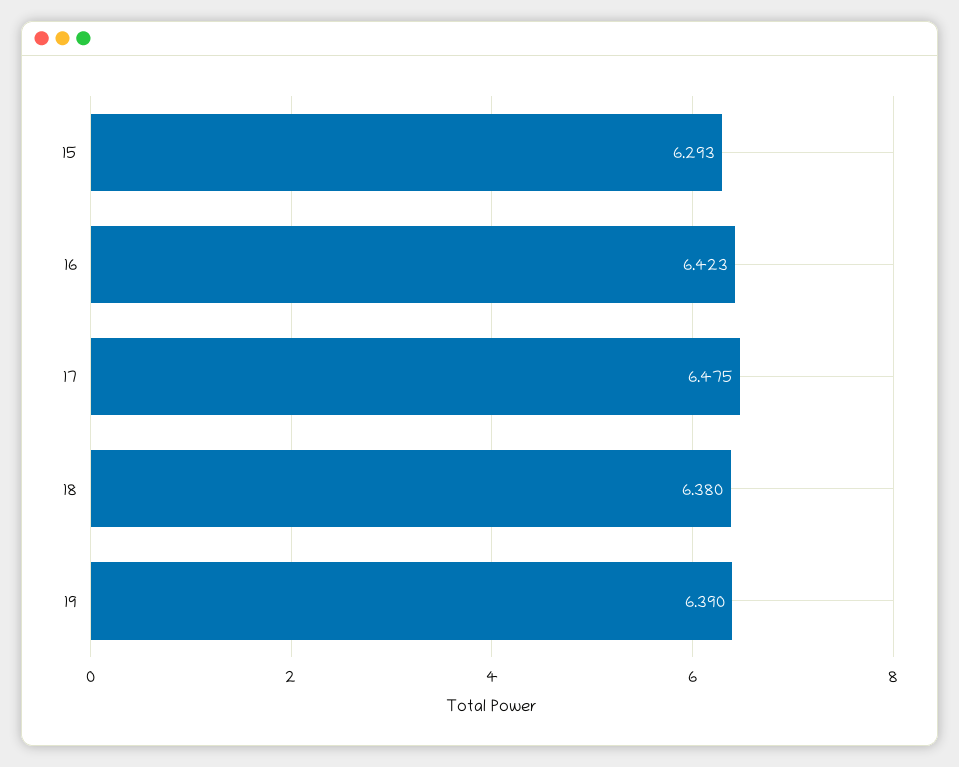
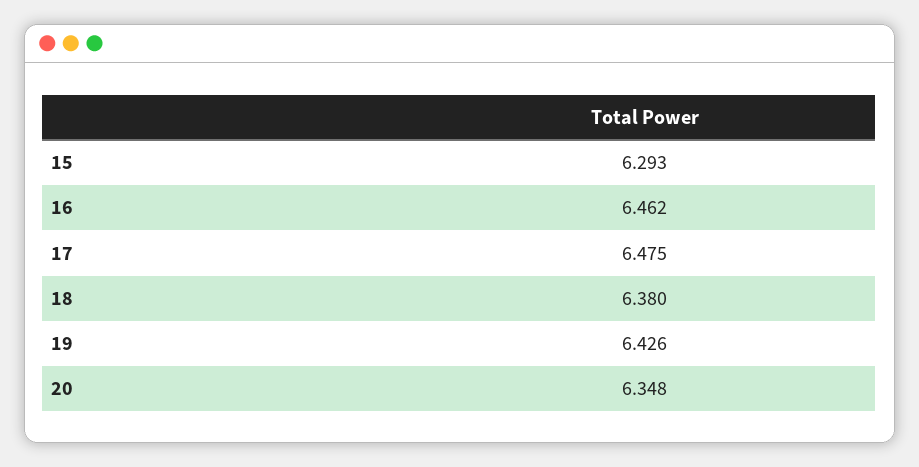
16: 6.423 -> 6.462
19: 6.39 -> 6.426
20: none -> 6.348

